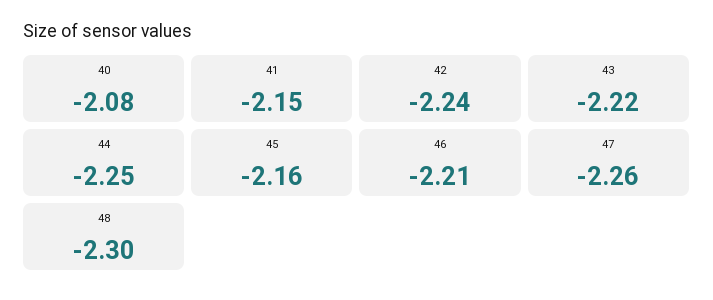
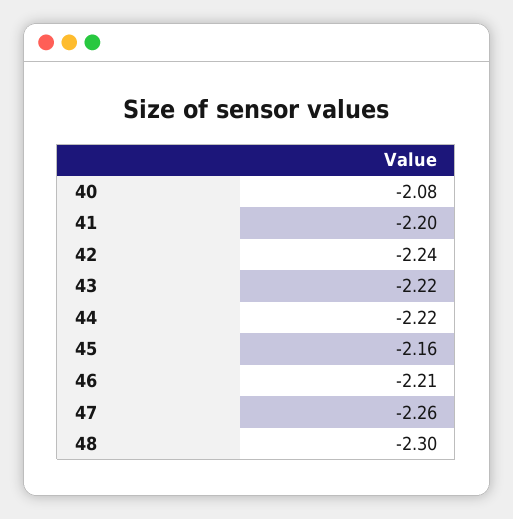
41: -2.15 -> -2.2
44: -2.25 -> -2.22

